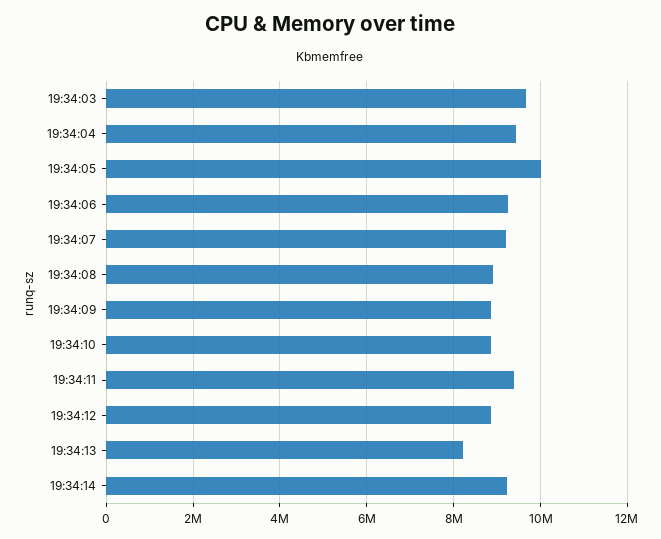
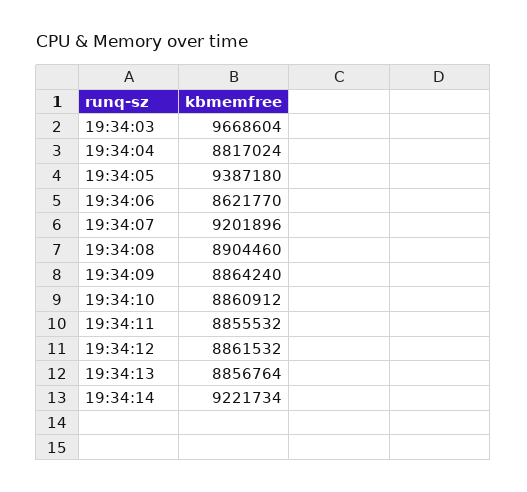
19:34:04: 9400000 -> 8817024
19:34:05: 10000000 -> 9387180
19:34:06: 9200000 -> 8621770
19:34:11: 9400000 -> 8855532
19:34:13: 8200000 -> 8856764

